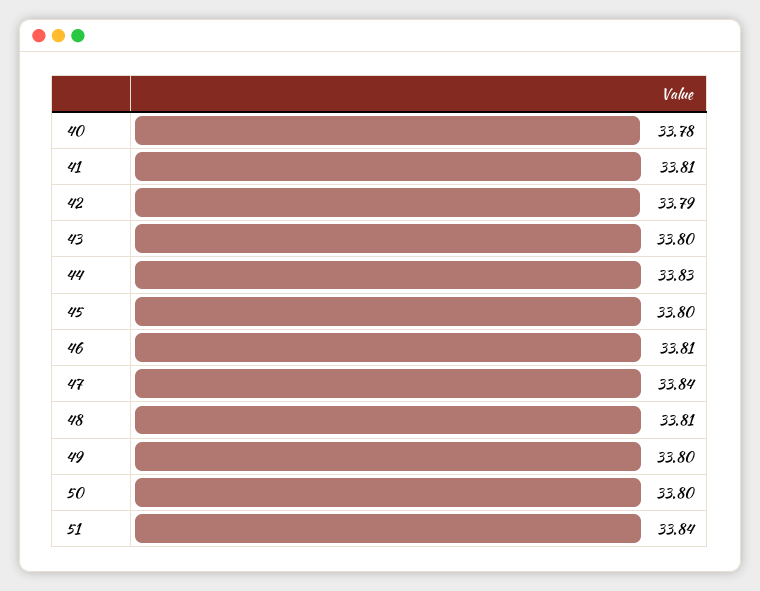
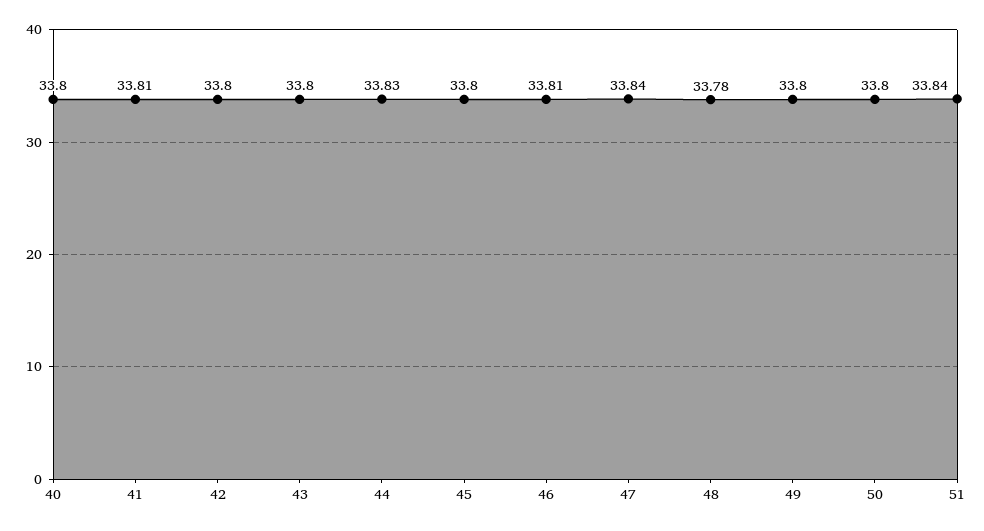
40: 33.78 -> 33.8
42: 33.79 -> 33.8
48: 33.81 -> 33.78

